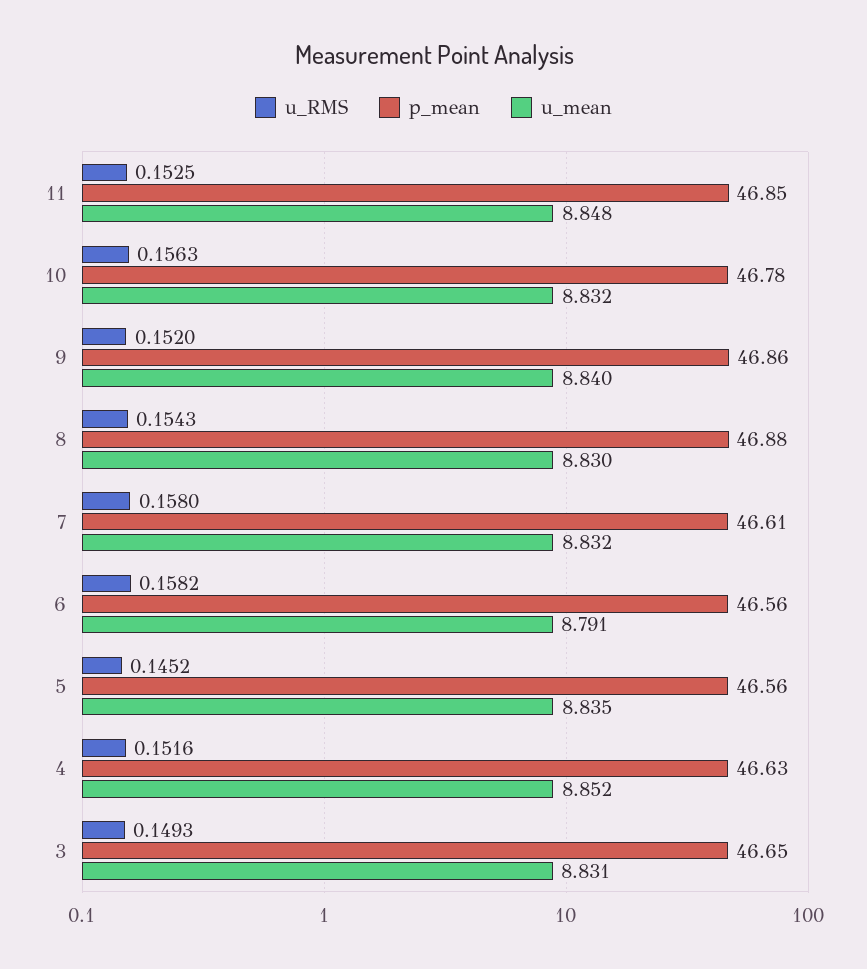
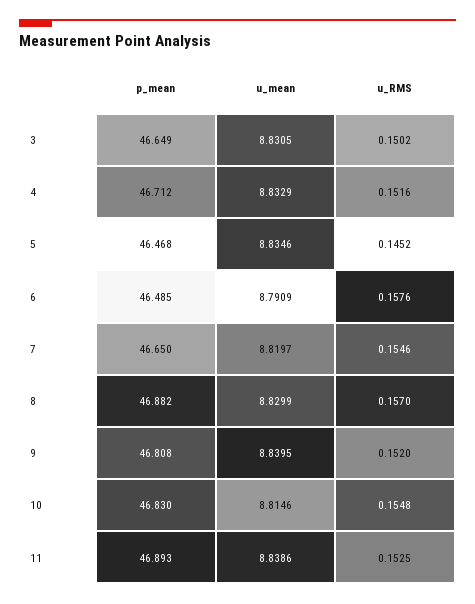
p_mean, 11: 46.85 -> 46.893
u_mean, 11: 8.848 -> 8.8386
u_RMS, 10: 0.1563 -> 0.1548
p_mean, 10: 46.78 -> 46.83
u_mean, 10: 8.832 -> 8.8146
p_mean, 9: 46.86 -> 46.808
u_RMS, 8: 0.1543 -> 0.157
u_RMS, 7: 0.158 -> 0.1546
p_mean, 7: 46.61 -> 46.65
u_mean, 7: 8.832 -> 8.8197
u_RMS, 6: 0.1582 -> 0.1576
p_mean, 6: 46.56 -> 46.485
p_mean, 5: 46.56 -> 46.468
p_mean, 4: 46.63 -> 46.712
u_mean, 4: 8.852 -> 8.8329
u_RMS, 3: 0.1493 -> 0.1502

